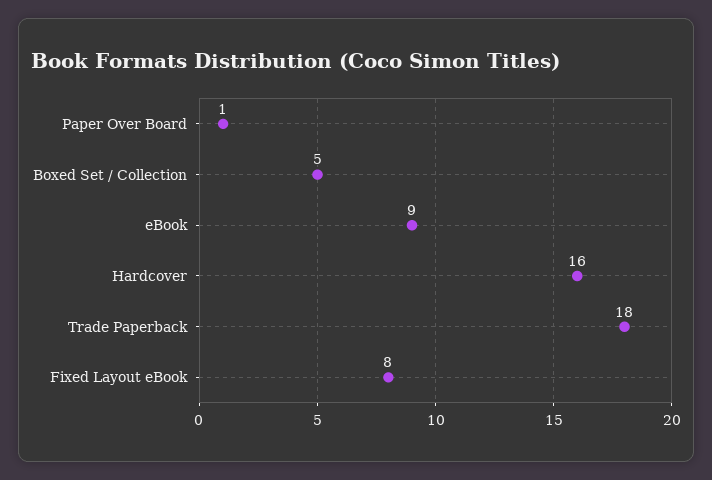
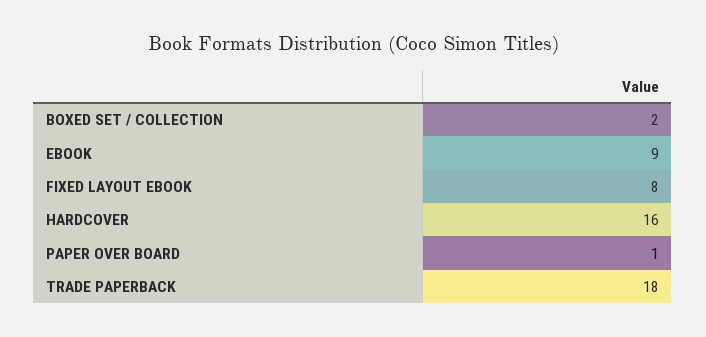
Boxed Set / Collection: 5 -> 2

